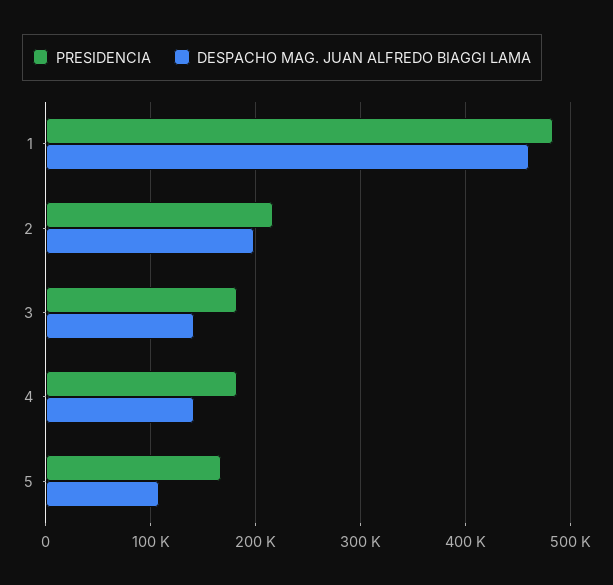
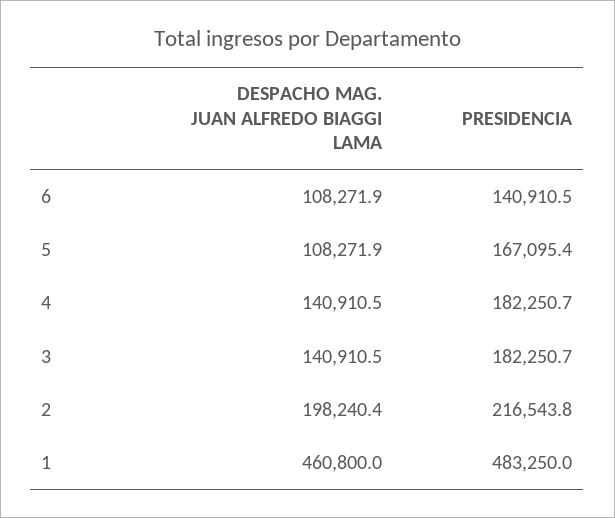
DESPACHO MAG. JUAN ALFREDO BIAGGI LAMA, 6: none -> 108271.9
PRESIDENCIA, 6: none -> 140910.5

